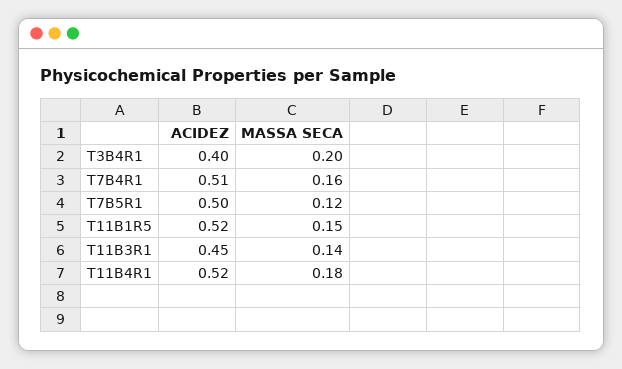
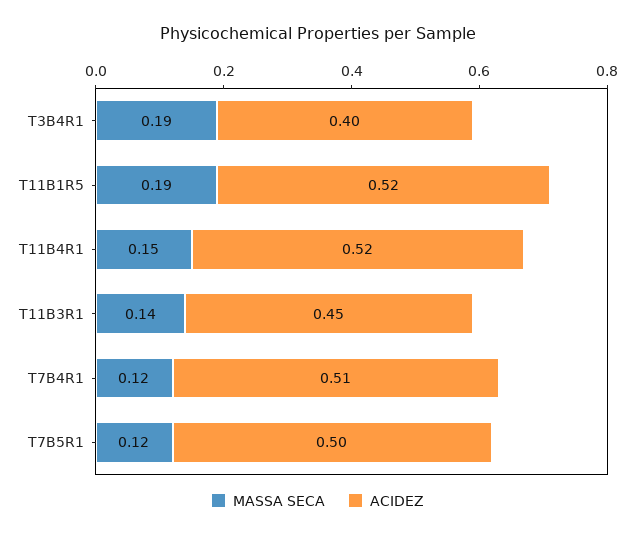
MASSA SECA, T3B4R1: 0.2 -> 0.19
MASSA SECA, T7B4R1: 0.16 -> 0.12
MASSA SECA, T11B1R5: 0.15 -> 0.19
MASSA SECA, T11B4R1: 0.18 -> 0.15

